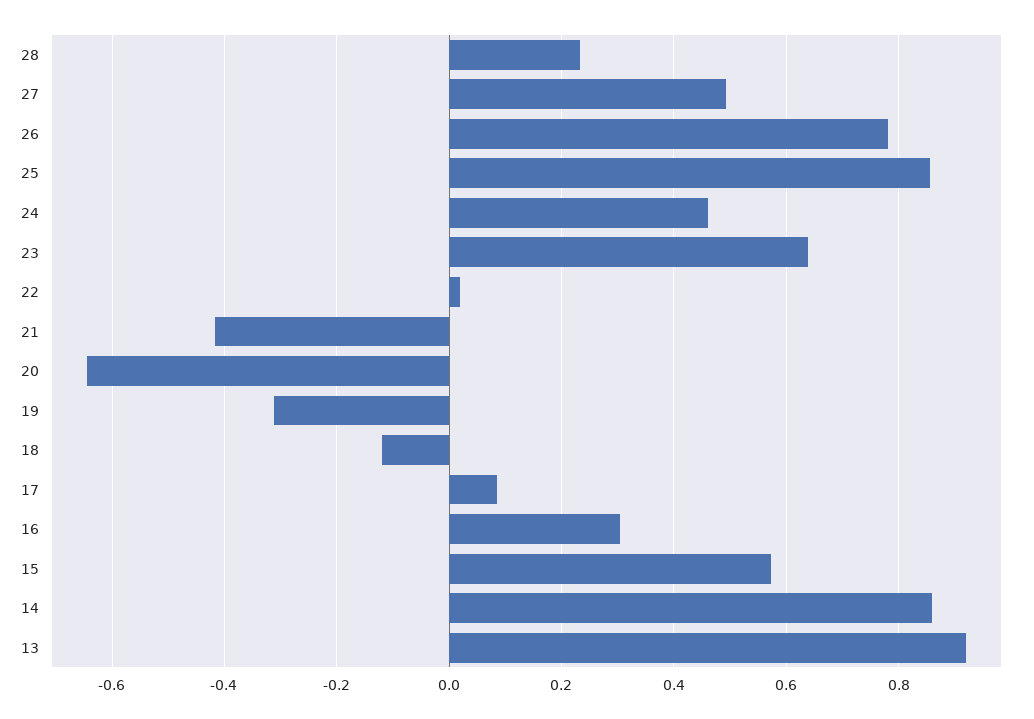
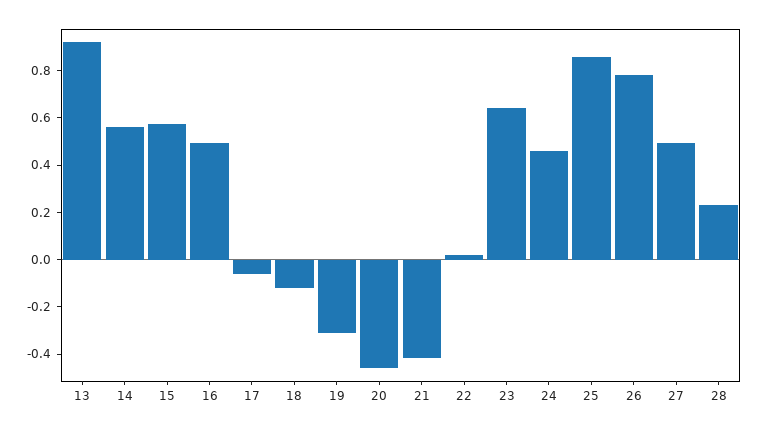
20: -0.64 -> -0.45
17: 0.08 -> -0.05
16: 0.3 -> 0.5
14: 0.86 -> 0.55

